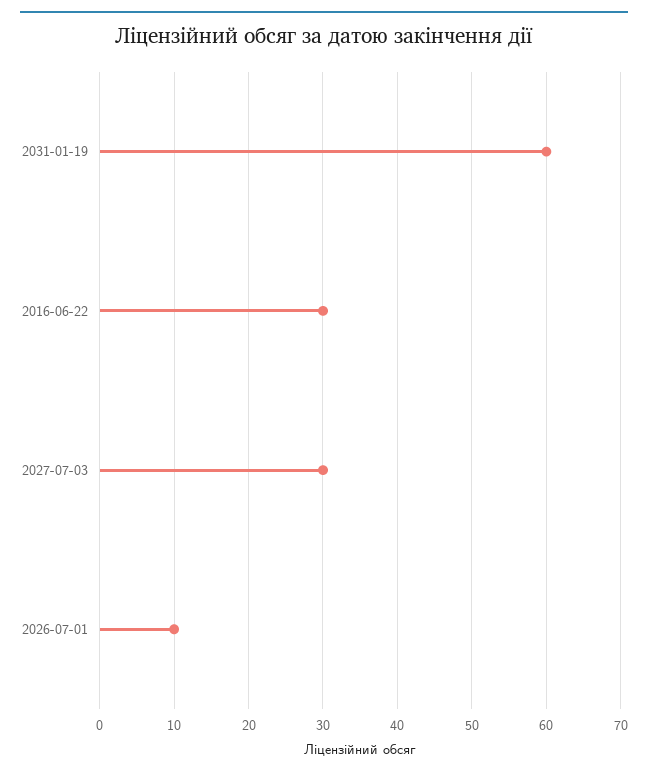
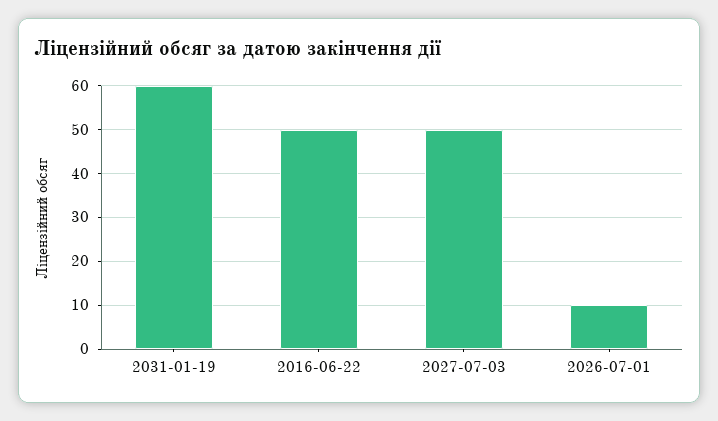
2016-06-22: 30 -> 50
2027-07-03: 30 -> 50

